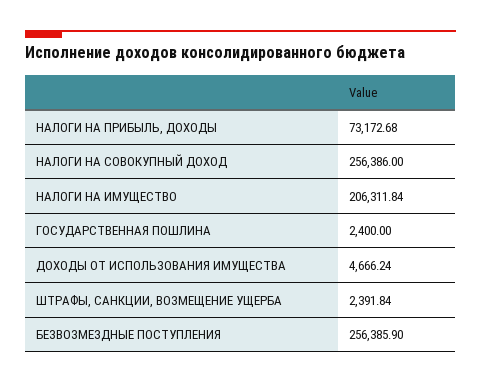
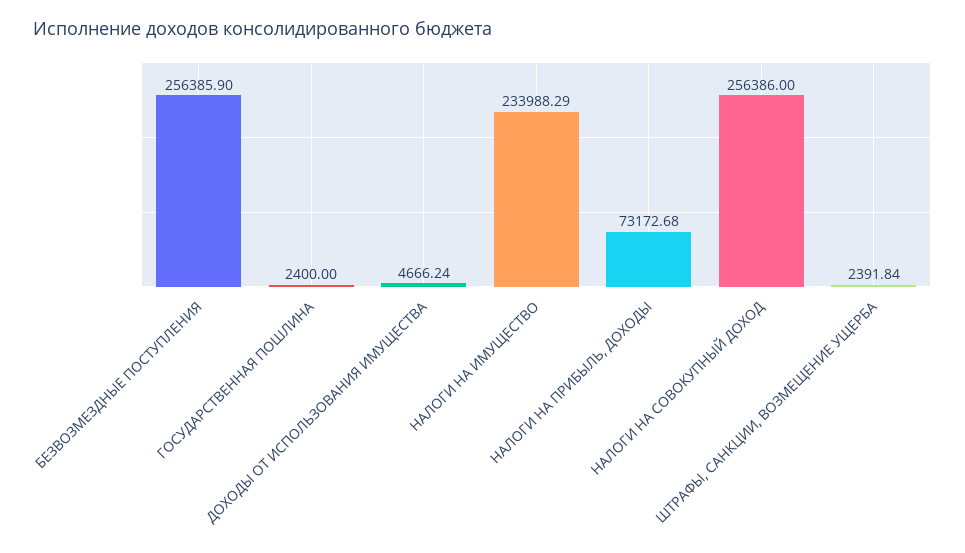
НАЛОГИ НА ИМУЩЕСТВО: 206311.84 -> 233988.29

